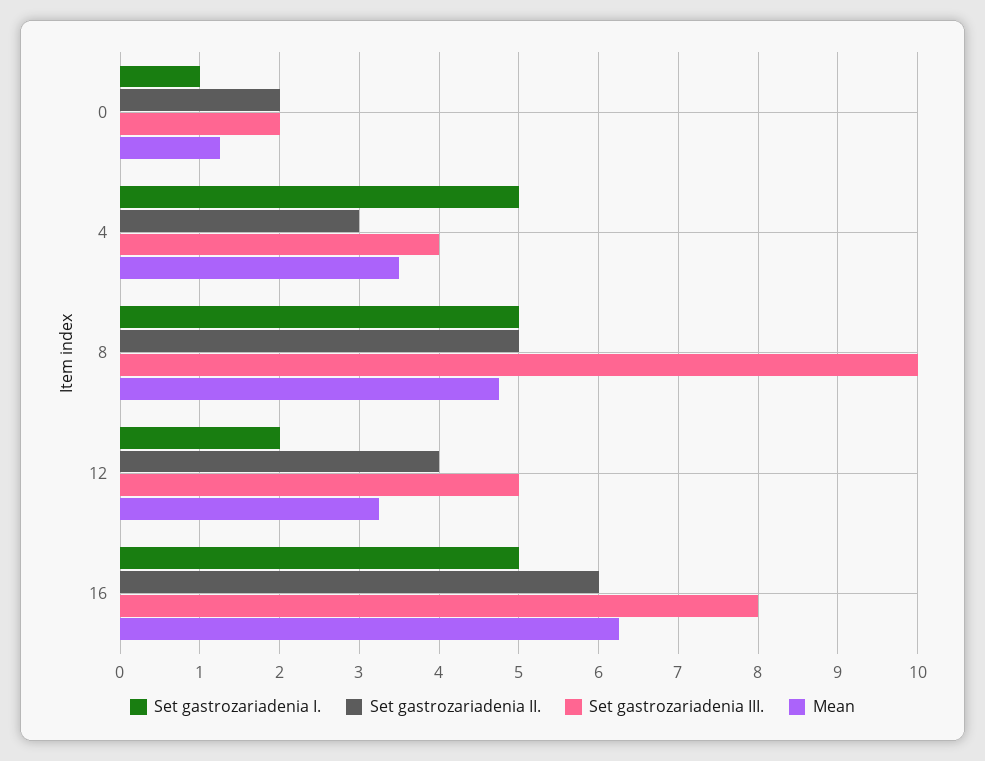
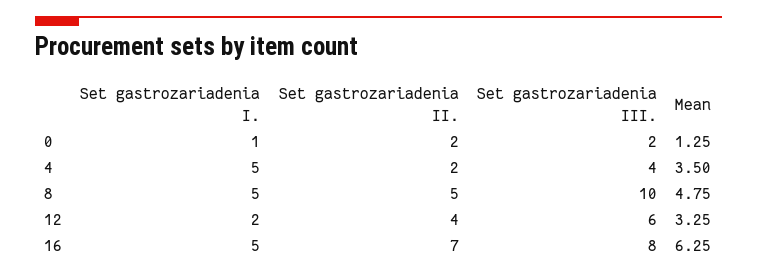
Set gastrozariadenia II., 4: 3 -> 2
Set gastrozariadenia III., 12: 5 -> 6
Set gastrozariadenia II., 16: 6 -> 7

